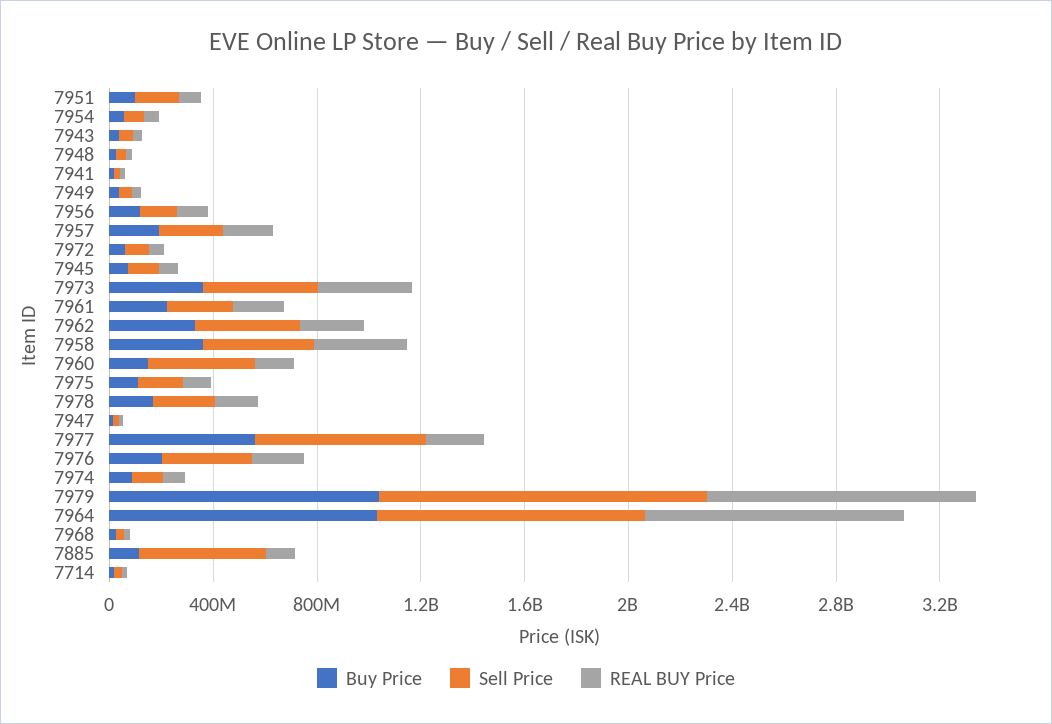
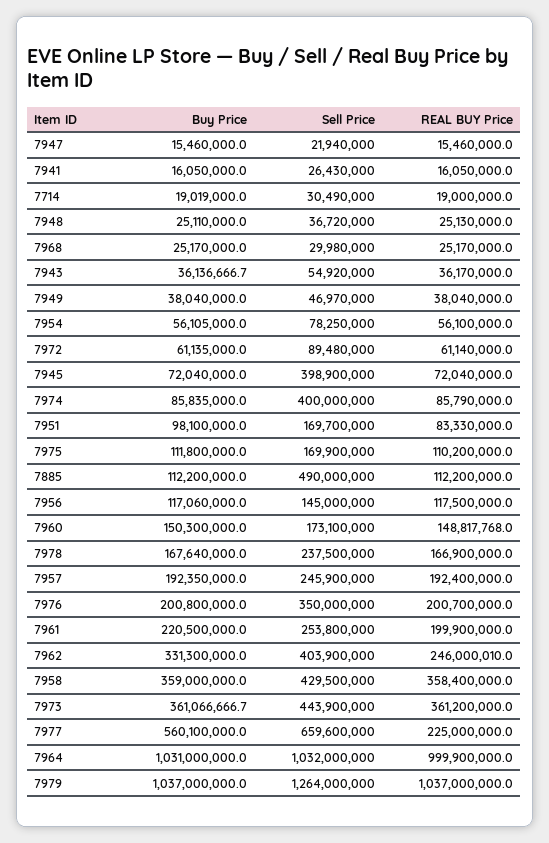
Sell Price, 7945: 100000000 -> 398900000
Sell Price, 7960: 400000000 -> 173100000
Sell Price, 7974: 100000000 -> 400000000

